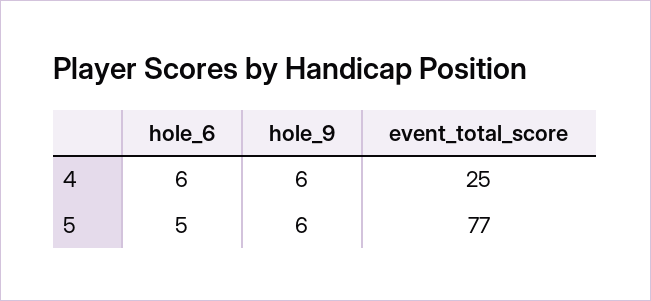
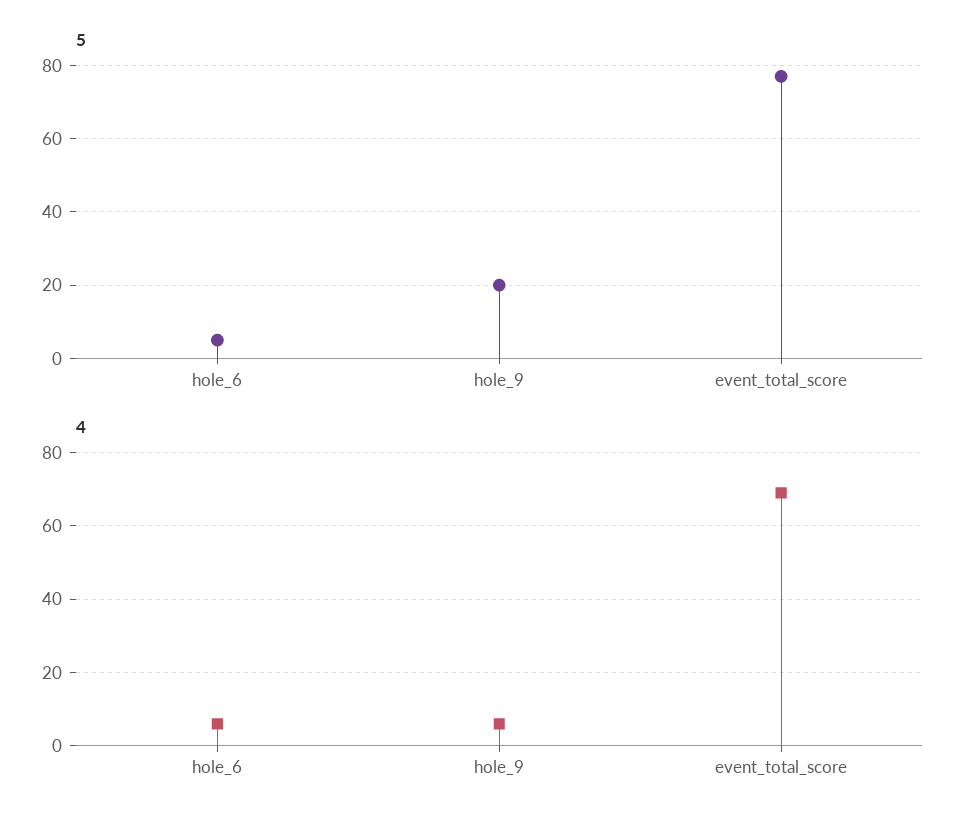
4, event_total_score: 25 -> 70
5, hole_9: 6 -> 20

